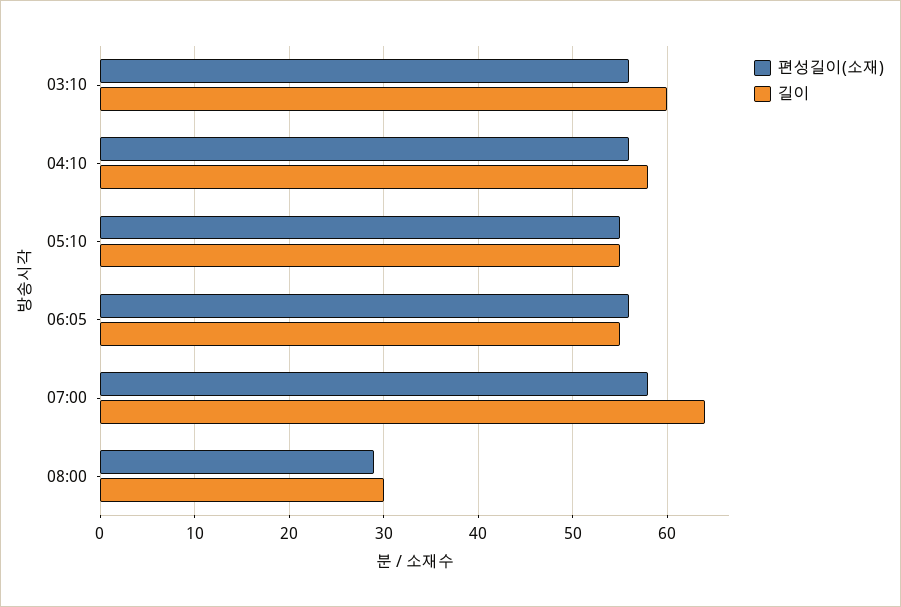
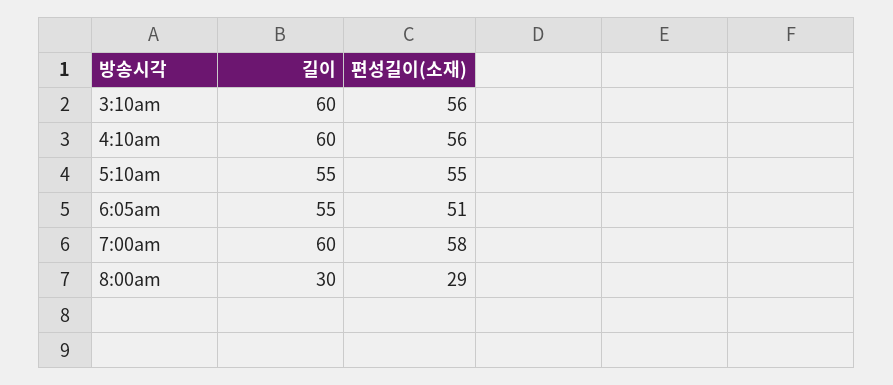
길이, 04:10: 58 -> 60
편성길이(소재), 06:05: 56 -> 51
길이, 07:00: 64 -> 60

